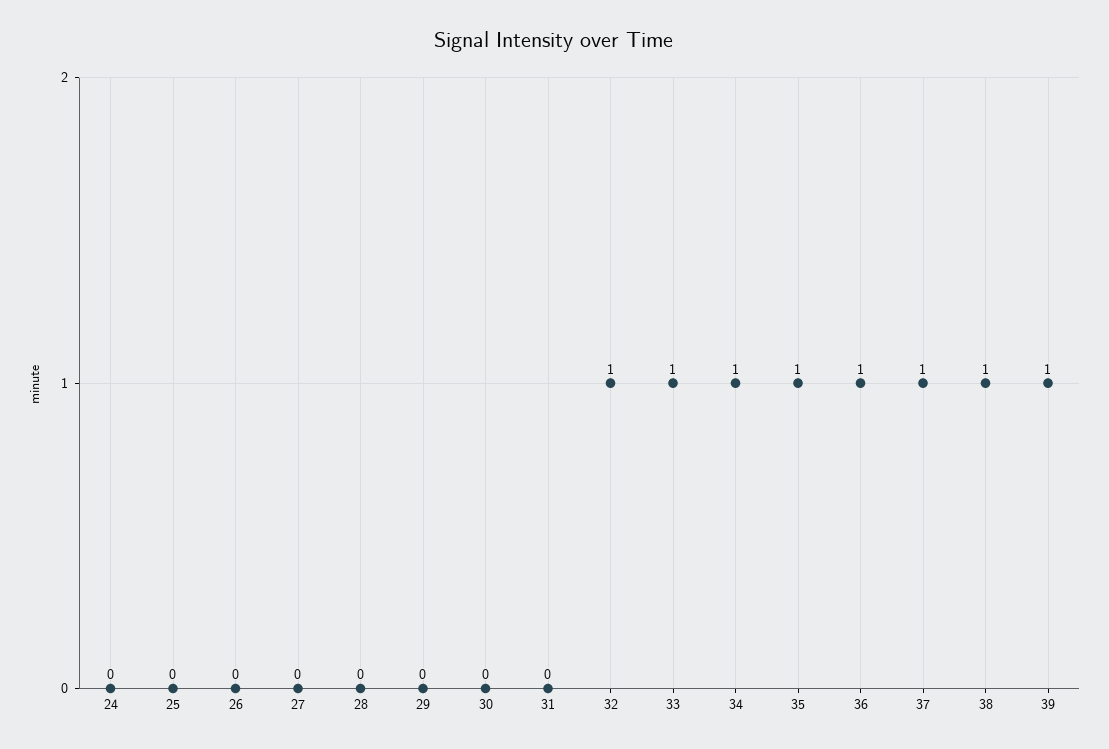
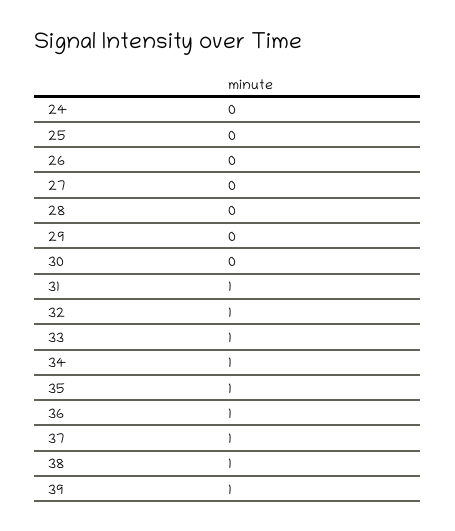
31: 0 -> 1

